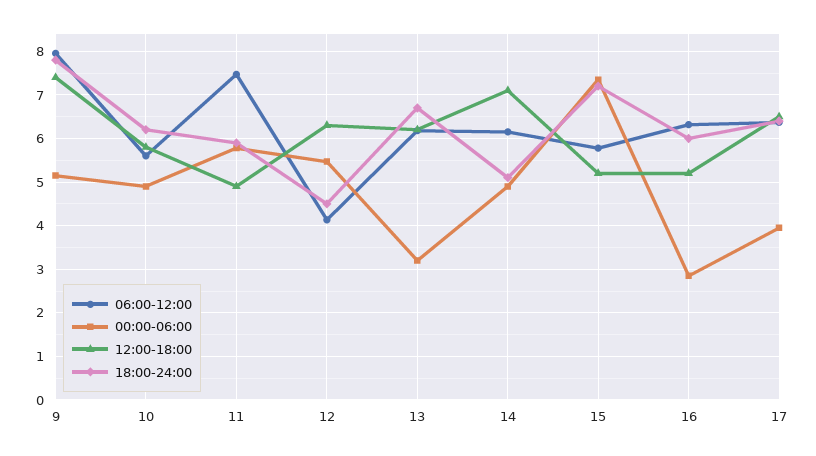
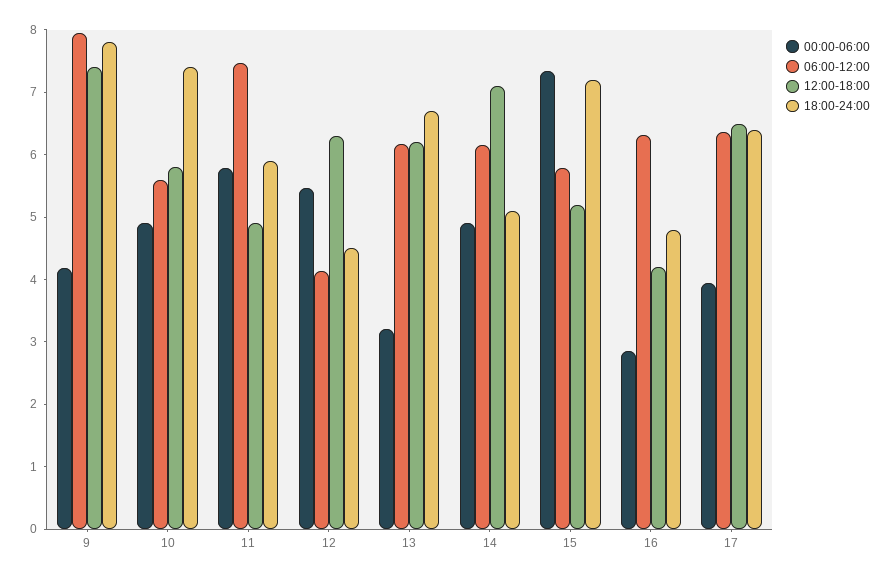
00:00-06:00, 9: 5.2 -> 4.2
18:00-24:00, 10: 6.2 -> 7.4
12:00-18:00, 16: 5.2 -> 4.2
18:00-24:00, 16: 6 -> 4.8

